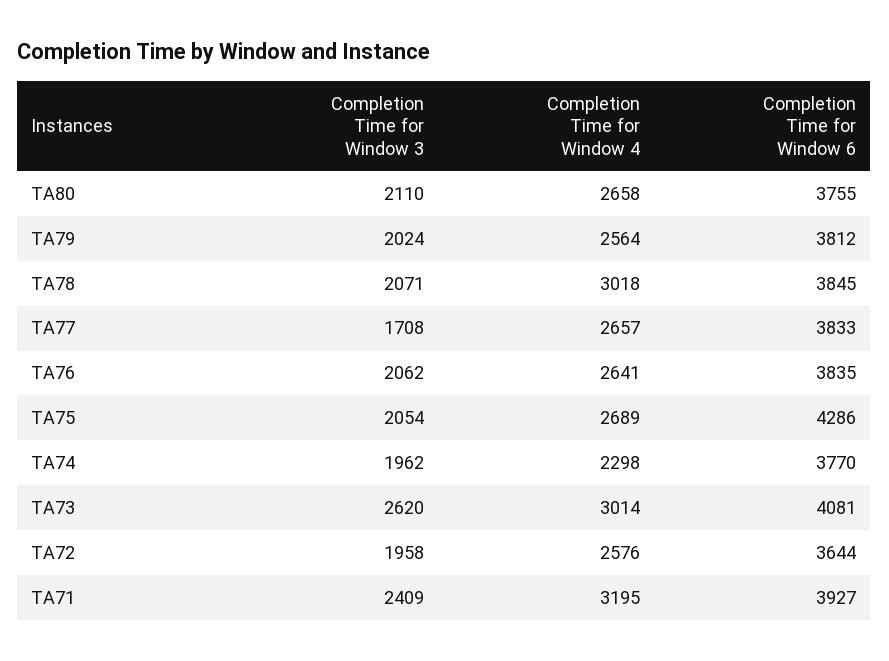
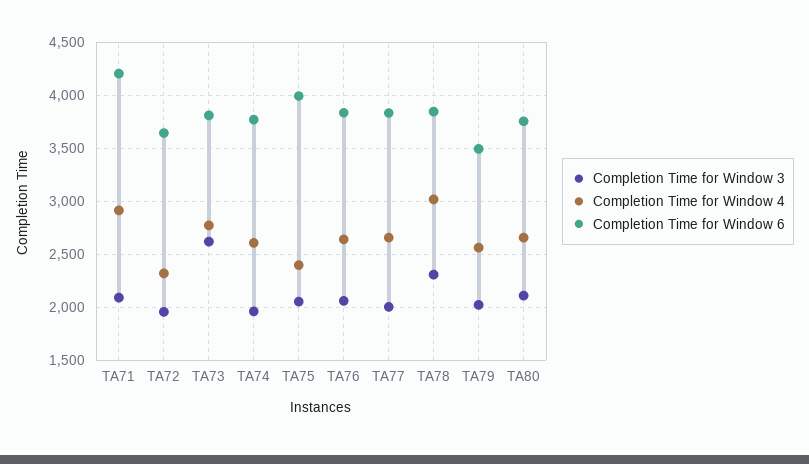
Completion Time for Window 6, TA79: 3812 -> 3500
Completion Time for Window 3, TA78: 2071 -> 2300
Completion Time for Window 3, TA77: 1708 -> 2000
Completion Time for Window 4, TA75: 2689 -> 2400
Completion Time for Window 6, TA75: 4286 -> 4000
Completion Time for Window 4, TA74: 2298 -> 2600
Completion Time for Window 4, TA73: 3014 -> 2800
Completion Time for Window 6, TA73: 4081 -> 3800
Completion Time for Window 4, TA72: 2576 -> 2300
Completion Time for Window 3, TA71: 2409 -> 2100
Completion Time for Window 4, TA71: 3195 -> 2900
Completion Time for Window 6, TA71: 3927 -> 4200

